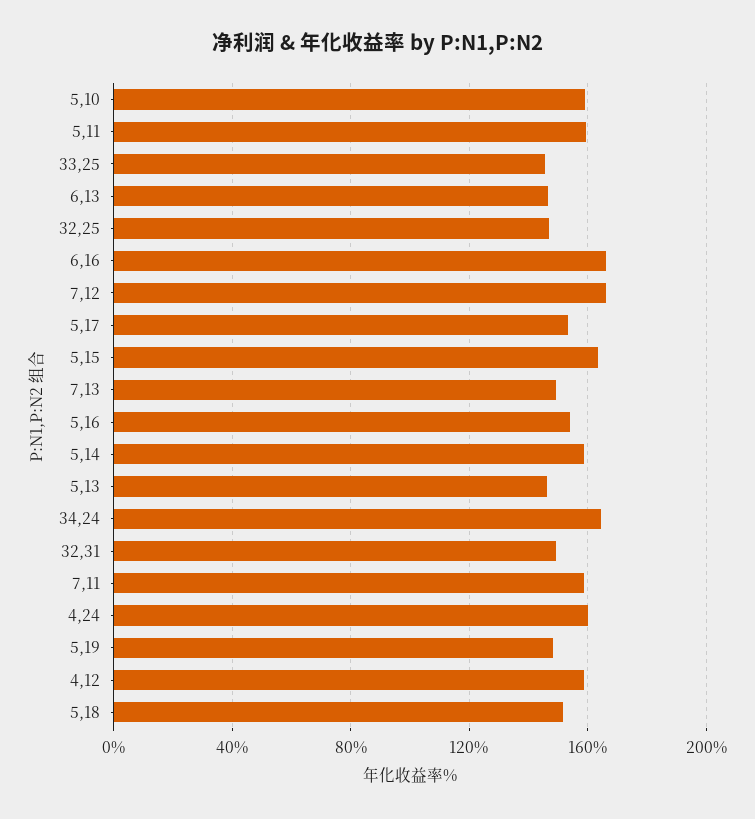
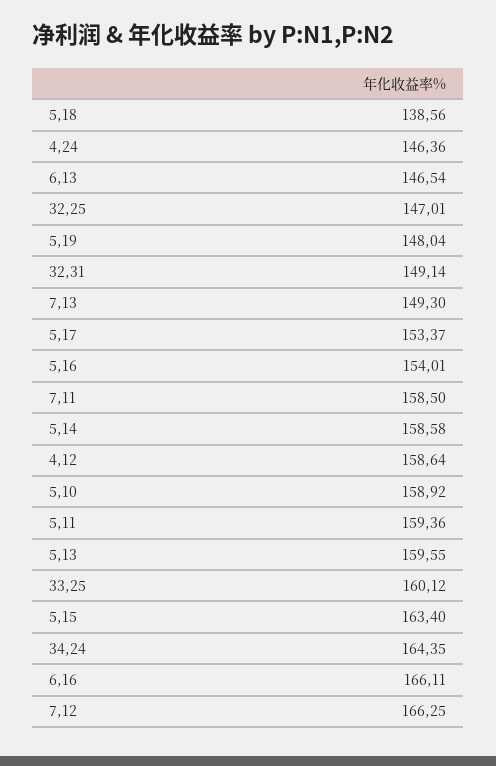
33,25: 145 -> 160.12
5,13: 145 -> 159.55
4,24: 160 -> 146.36
5,18: 150 -> 138.56

